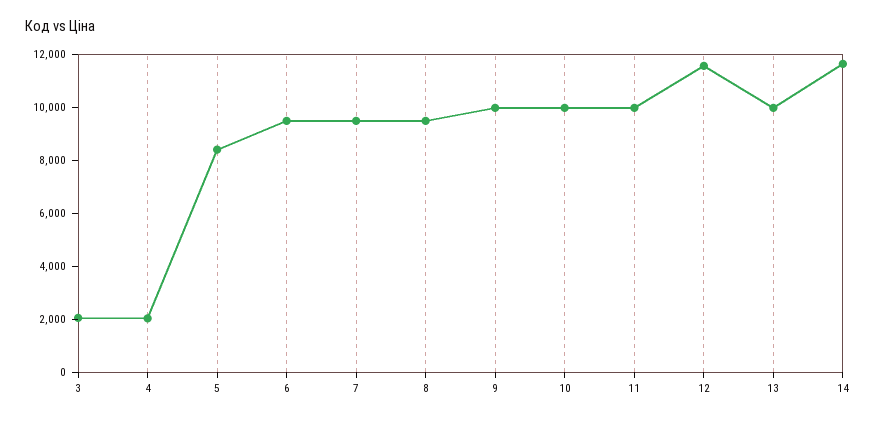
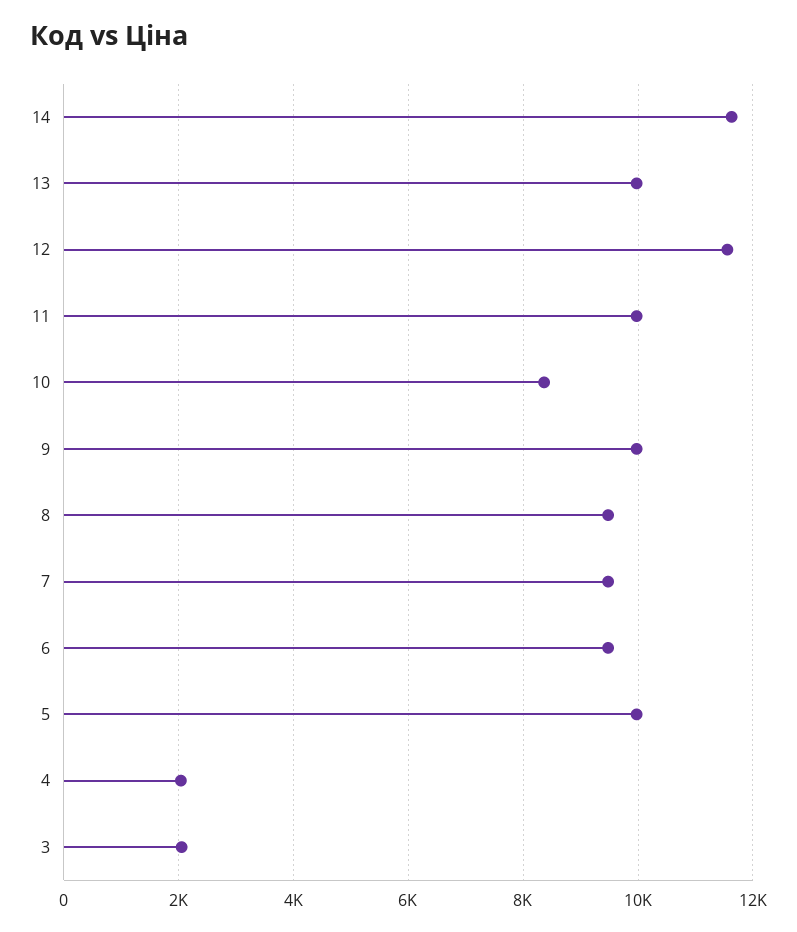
5: 8500 -> 10000
10: 10000 -> 8400

